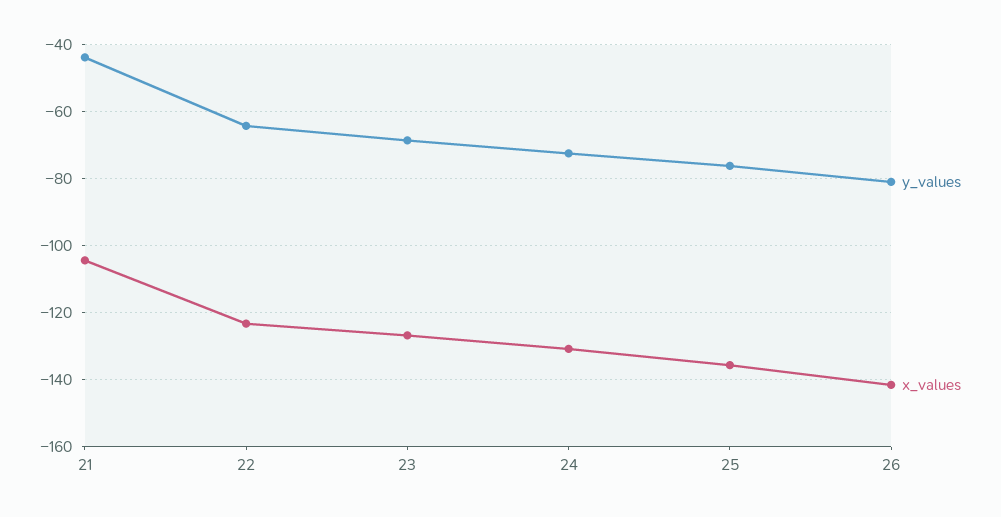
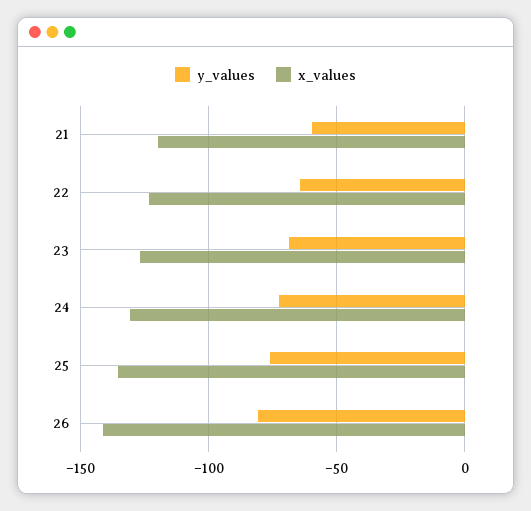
y_values, 21: -44 -> -60
x_values, 21: -104 -> -120

